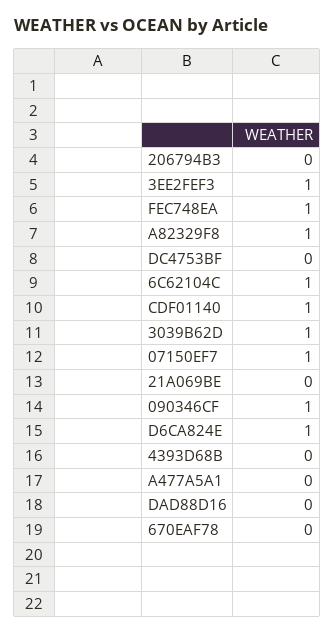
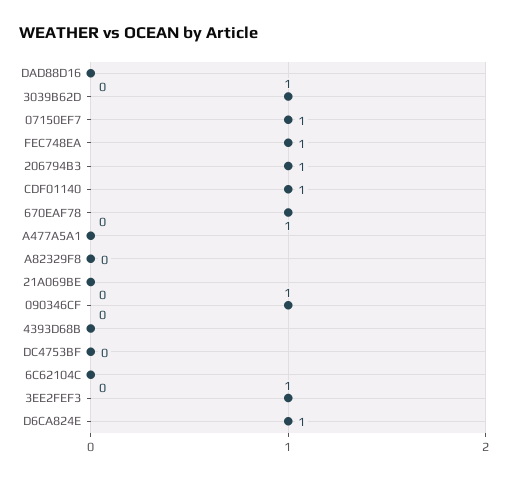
206794B3: 0 -> 1
A82329F8: 1 -> 0
6C62104C: 1 -> 0
670EAF78: 0 -> 1

